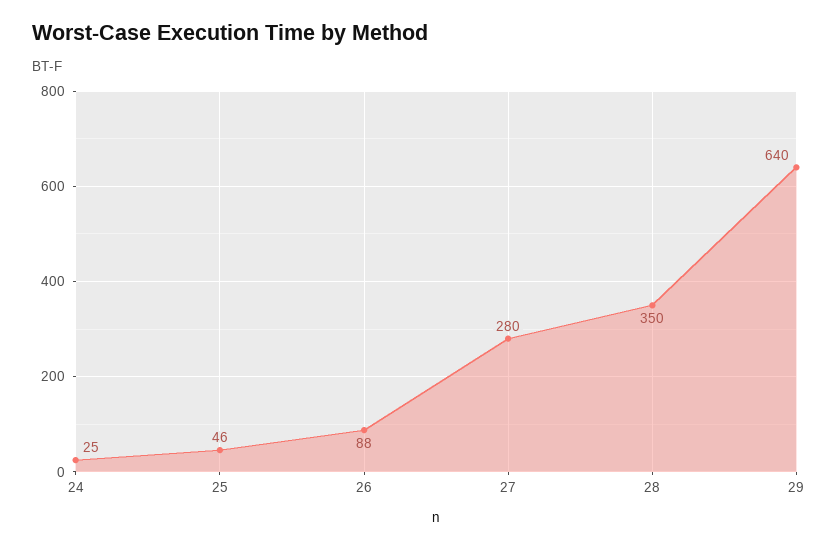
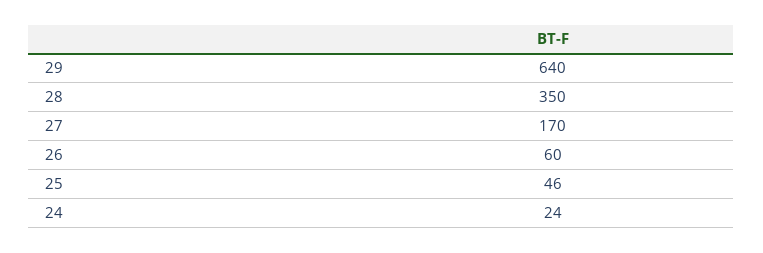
24: 25 -> 24
26: 88 -> 60
27: 280 -> 170

